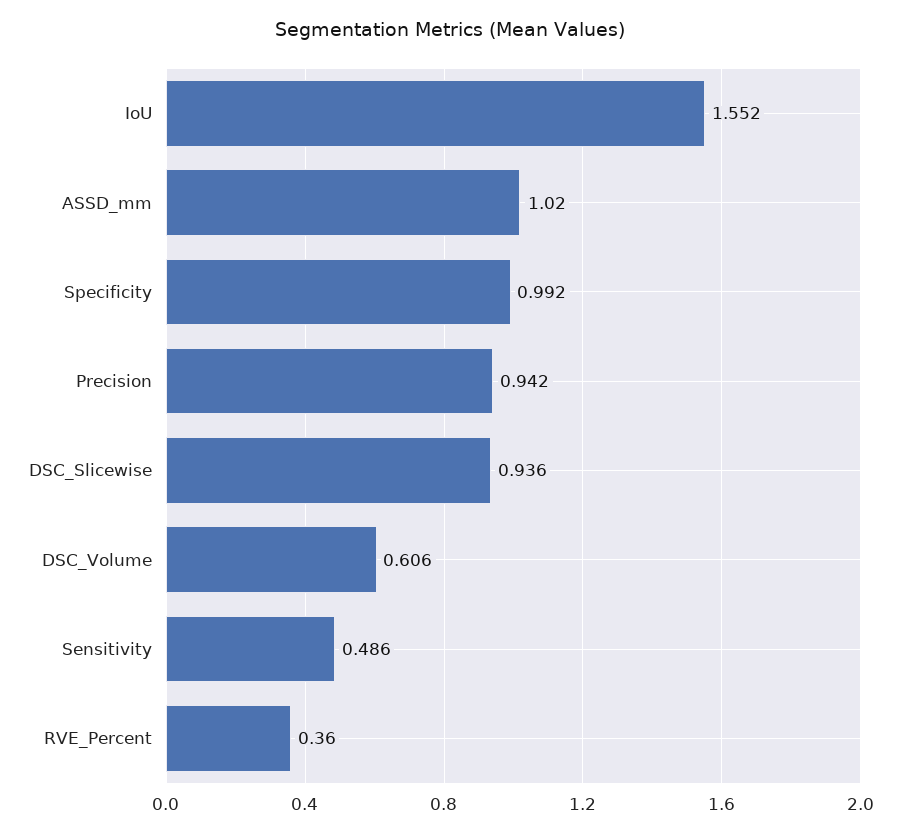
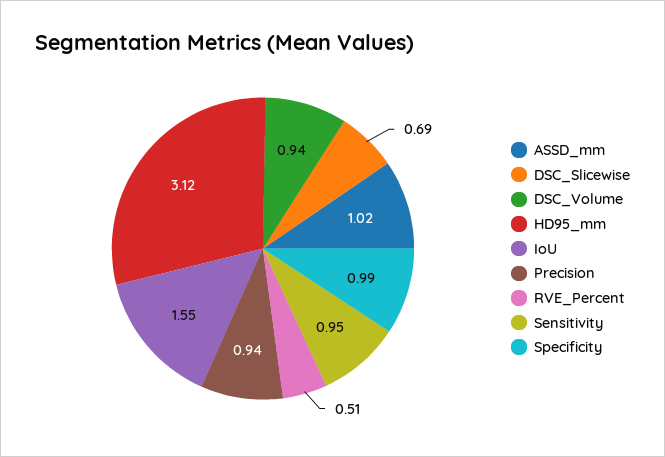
DSC_Slicewise: 0.936 -> 0.69
DSC_Volume: 0.606 -> 0.94
Sensitivity: 0.486 -> 0.95
RVE_Percent: 0.36 -> 0.51
HD95_mm: none -> 3.12

